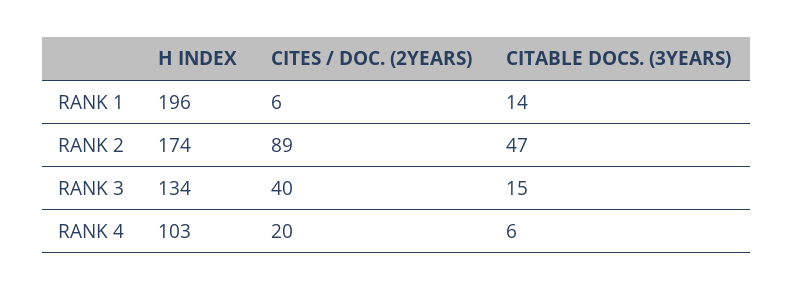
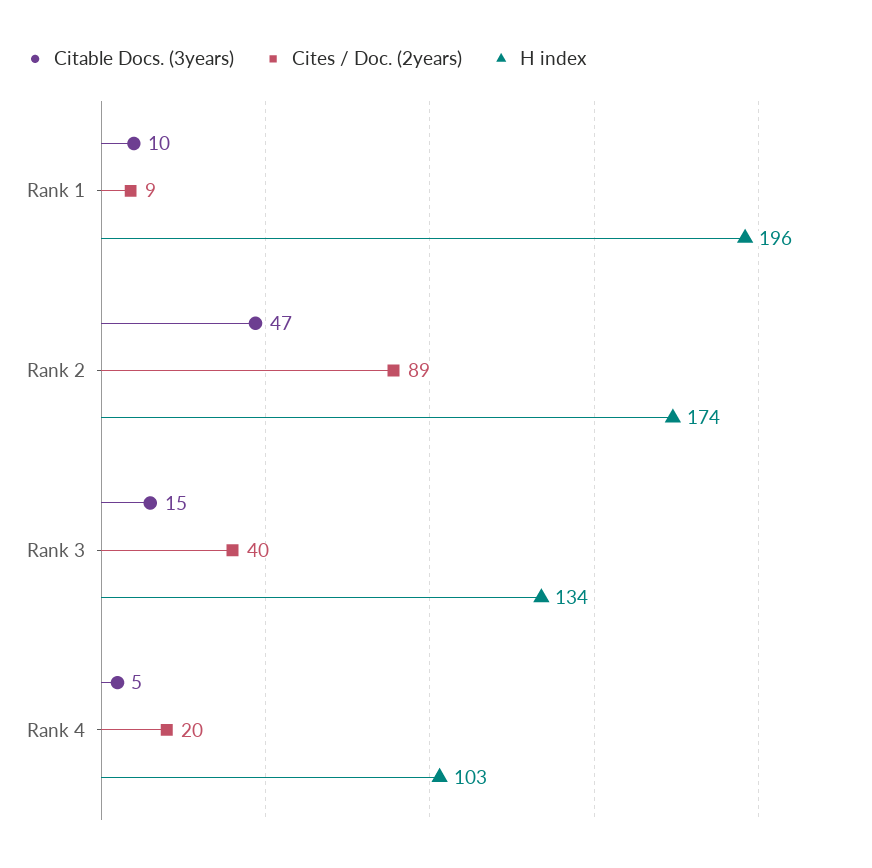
CITES / DOC. (2YEARS), RANK 1: 6 -> 9
CITABLE DOCS. (3YEARS), RANK 1: 14 -> 10
CITABLE DOCS. (3YEARS), RANK 4: 6 -> 5

